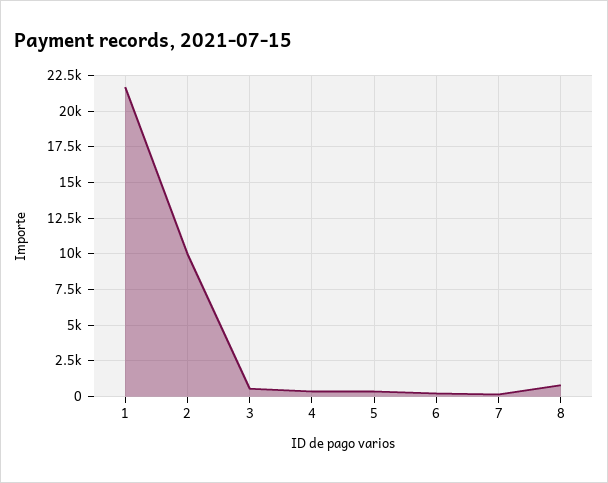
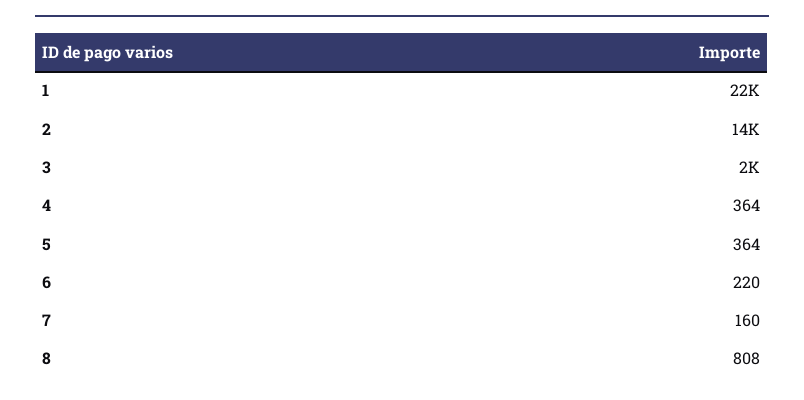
2: 10000 -> 14000
3: 500 -> 2000

